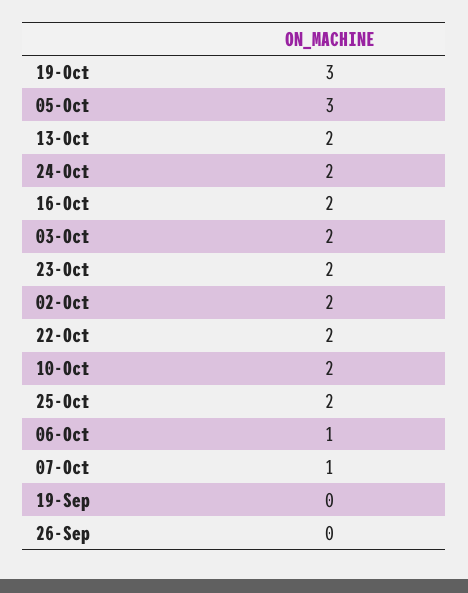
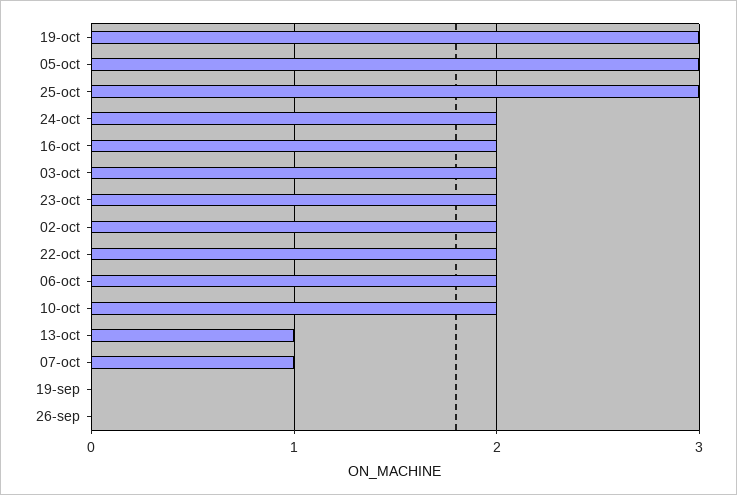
13-Oct: 2 -> 1
25-Oct: 2 -> 3
06-Oct: 1 -> 2

